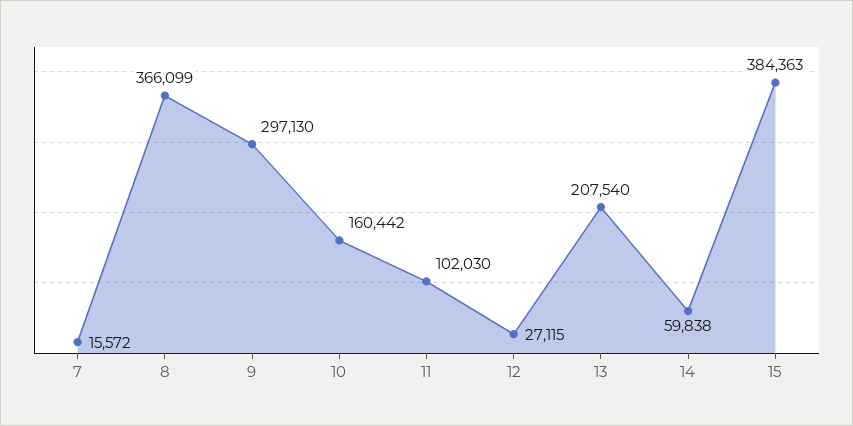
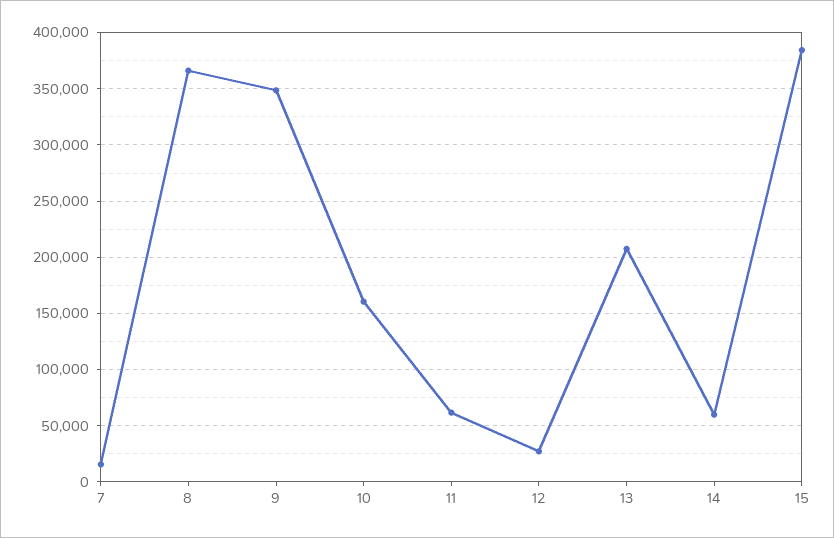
9: 297130 -> 350000
11: 102030 -> 60000

